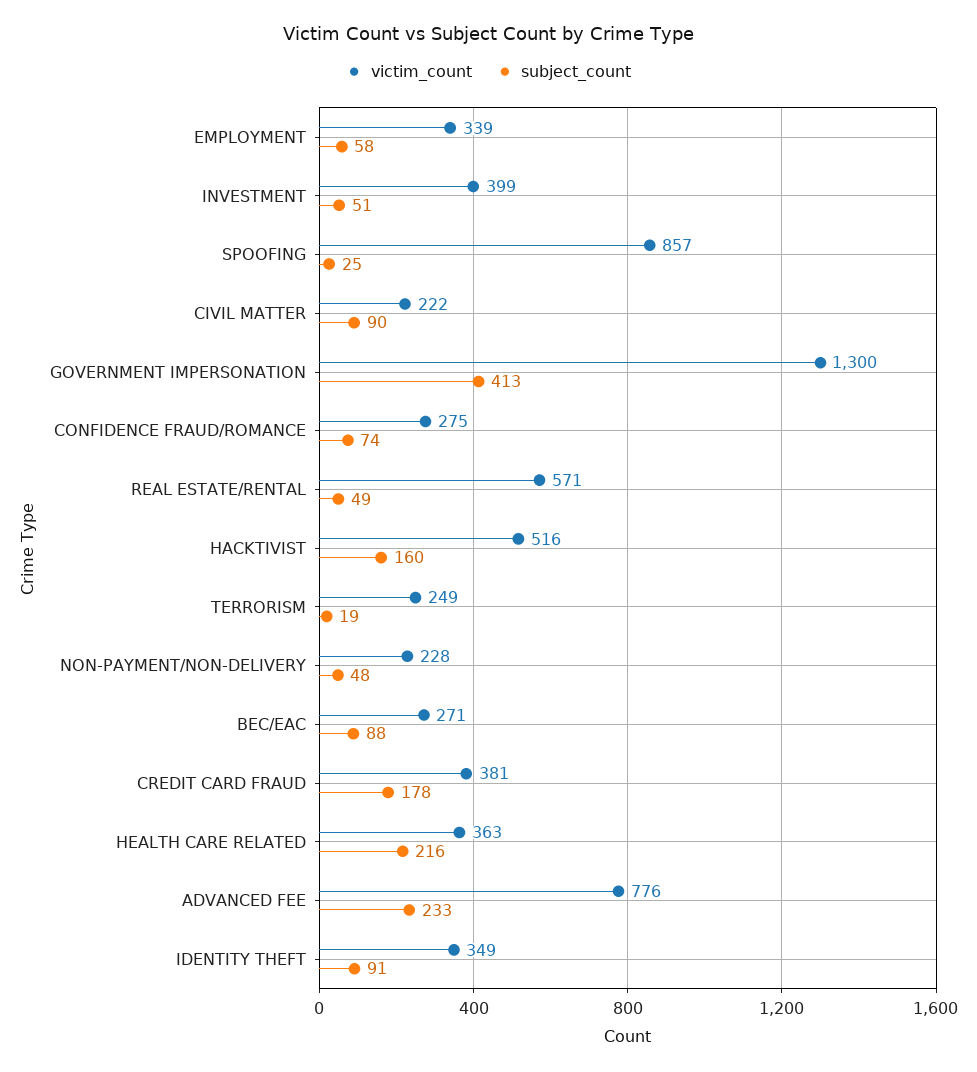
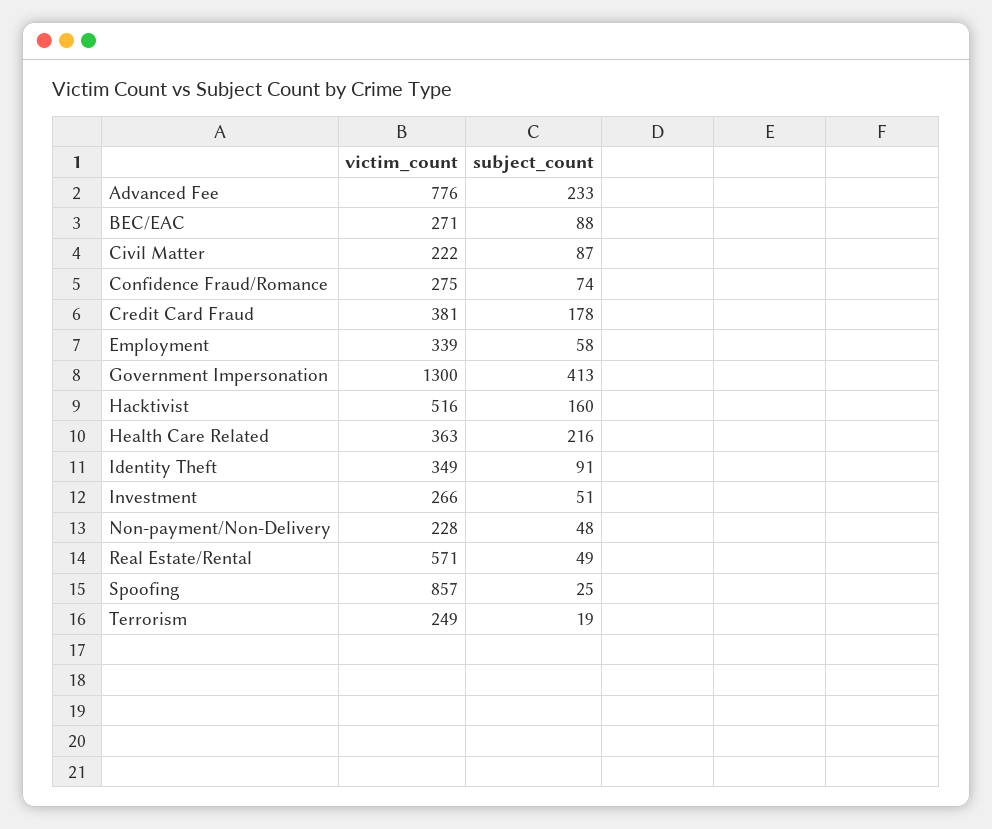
victim_count, INVESTMENT: 399 -> 266
subject_count, CIVIL MATTER: 90 -> 87

